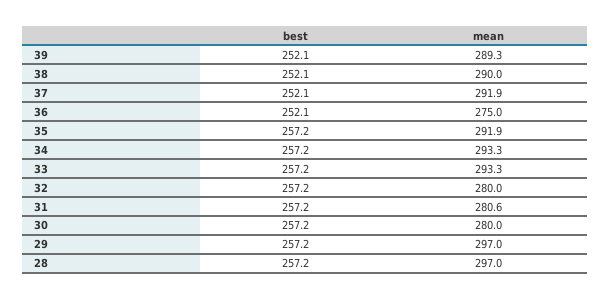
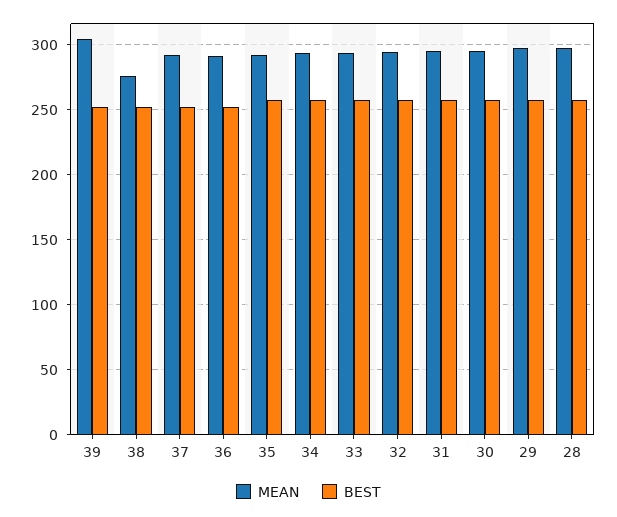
mean, 39: 289.3 -> 305
mean, 38: 290 -> 275
mean, 36: 275 -> 290
mean, 32: 280 -> 295
mean, 31: 280.6 -> 295
mean, 30: 280 -> 295

